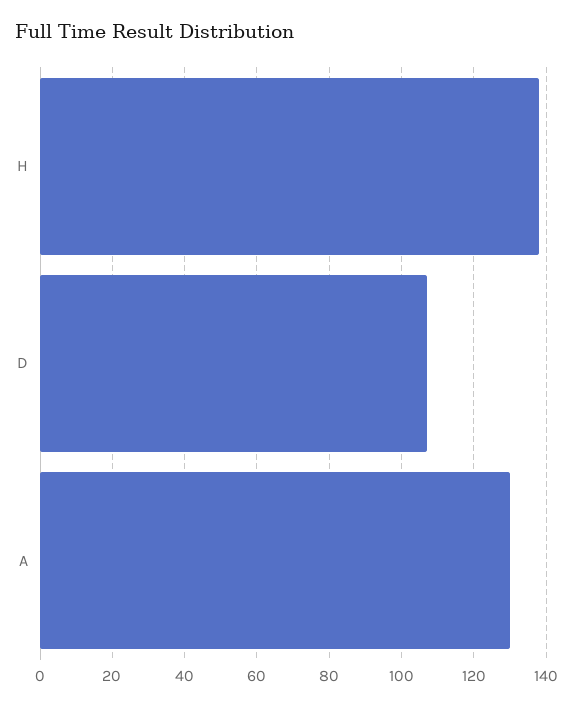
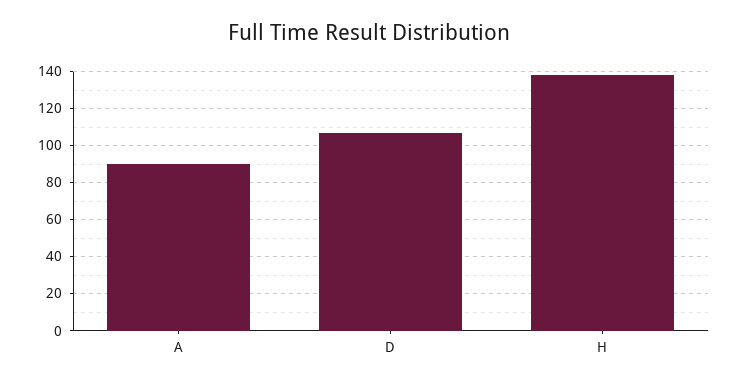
A: 130 -> 90

